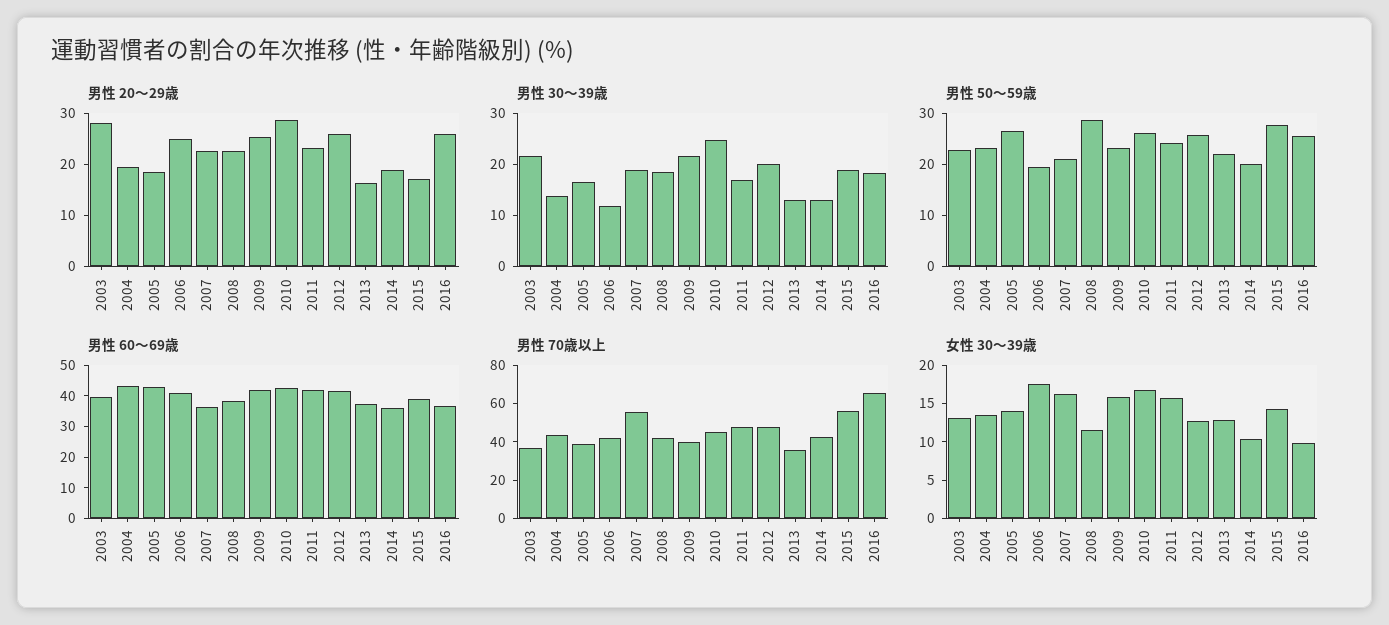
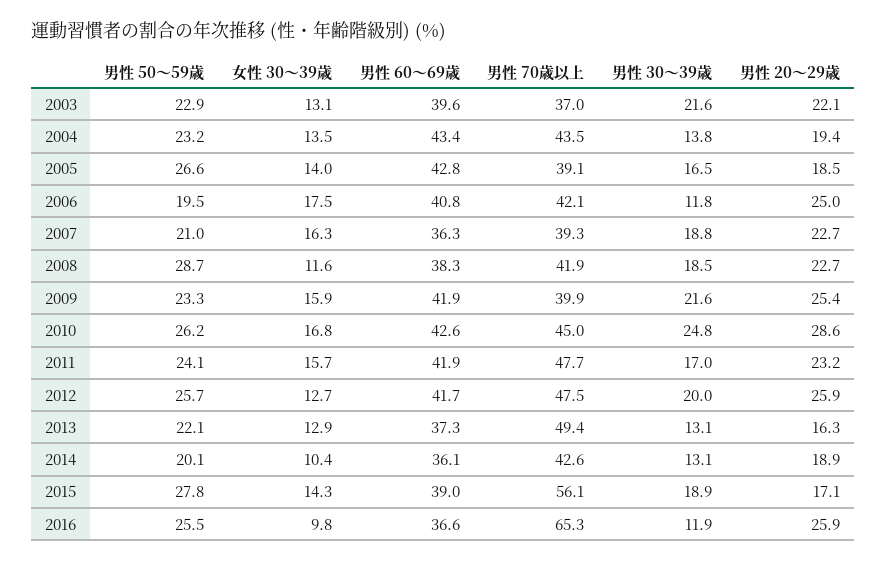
男性 20～29歳, 2003: 28 -> 22.1
男性 30～39歳, 2016: 18 -> 11.9
男性 70歳以上, 2007: 55 -> 39.3
男性 70歳以上, 2013: 35 -> 49.4

